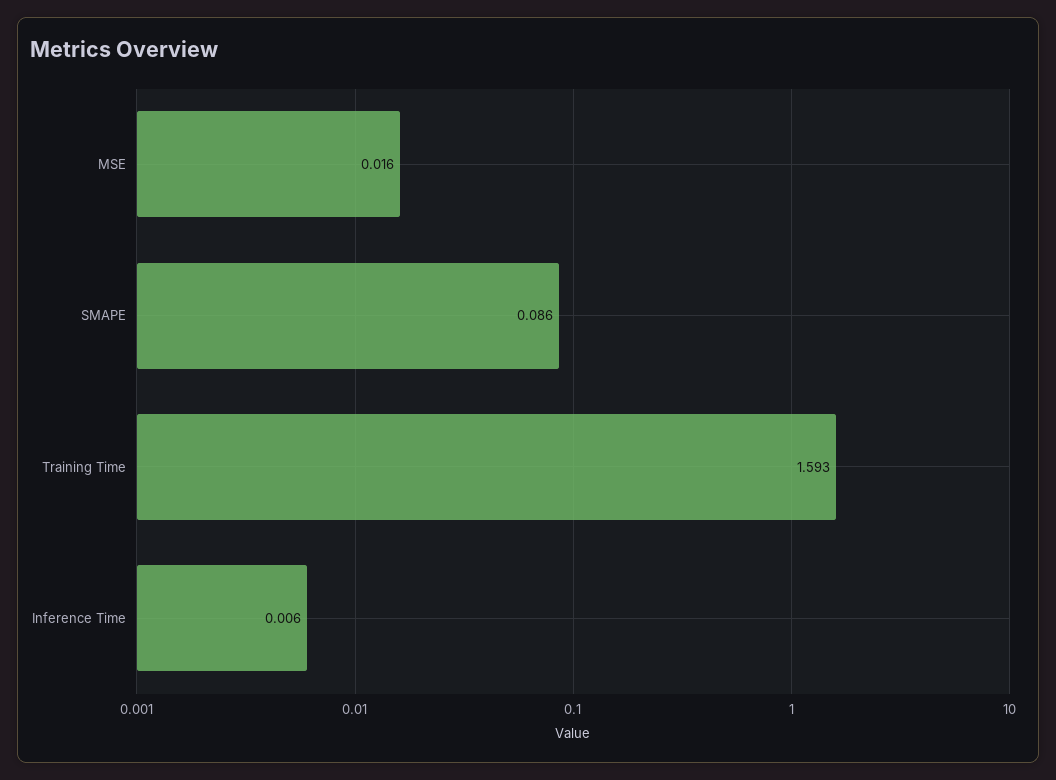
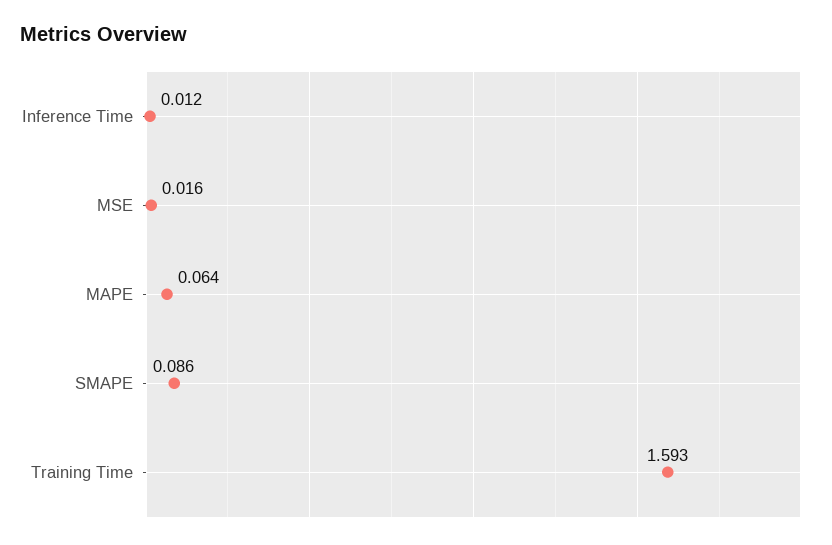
Inference Time: 0.006 -> 0.012
MAPE: none -> 0.064

